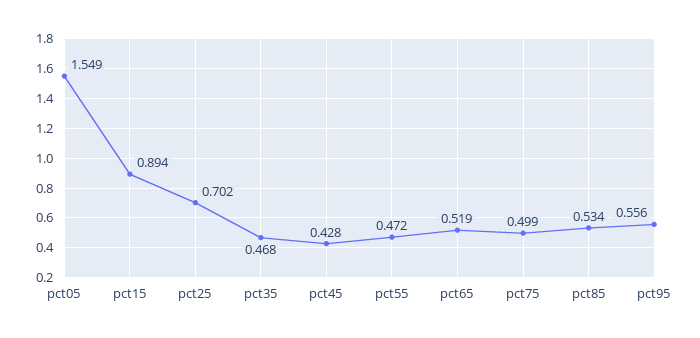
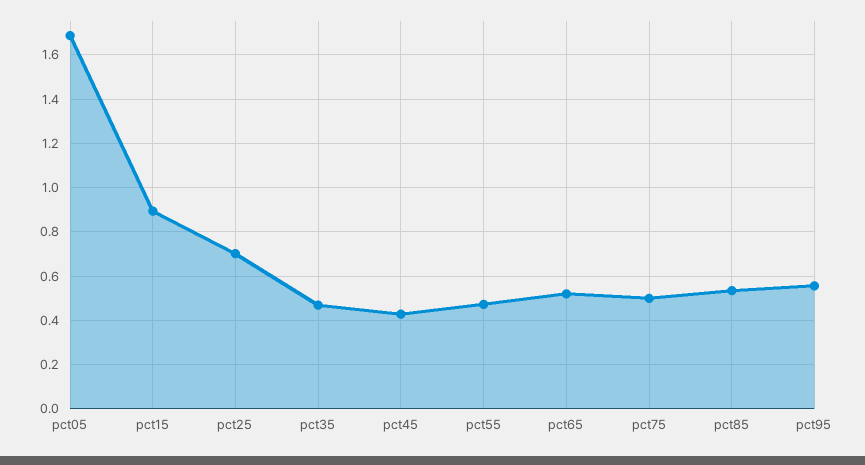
pct05: 1.549 -> 1.7

